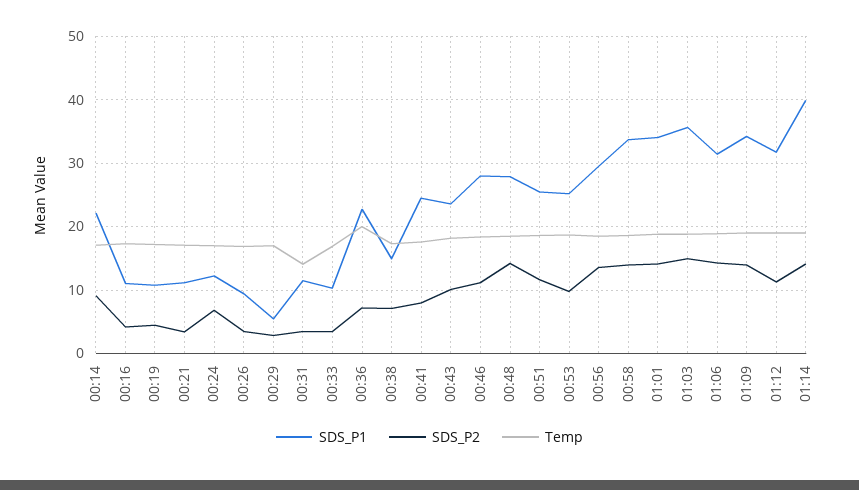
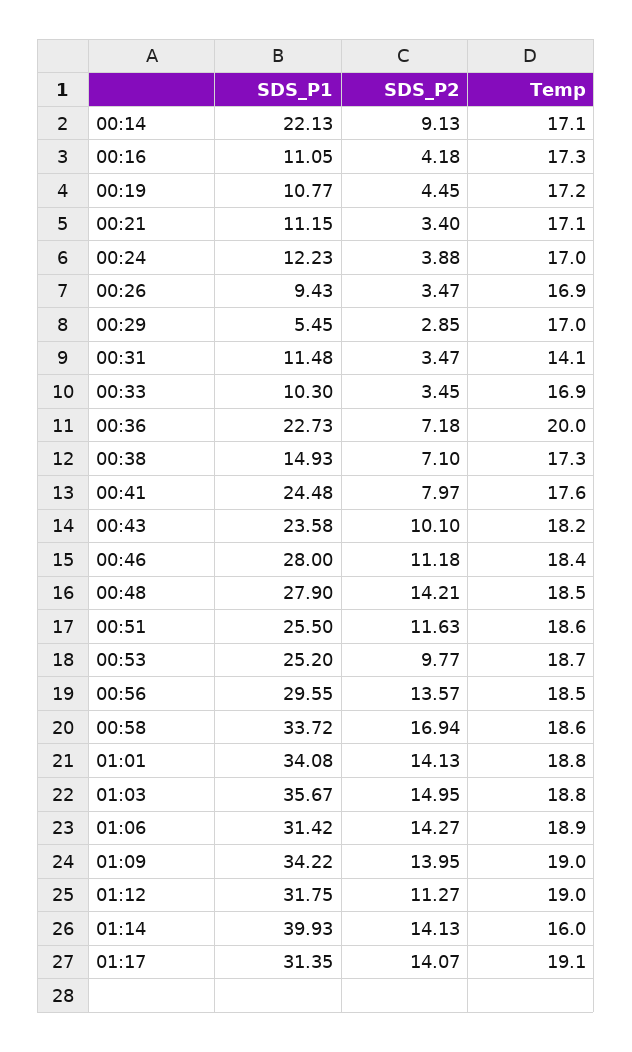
SDS_P2, 00:24: 7 -> 3.88
SDS_P2, 00:58: 14 -> 16.94
Temp, 01:14: 19 -> 16
SDS_P1, 01:17: none -> 31.35
SDS_P2, 01:17: none -> 14.07
Temp, 01:17: none -> 19.1

